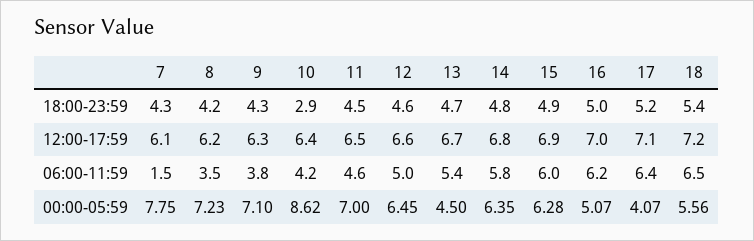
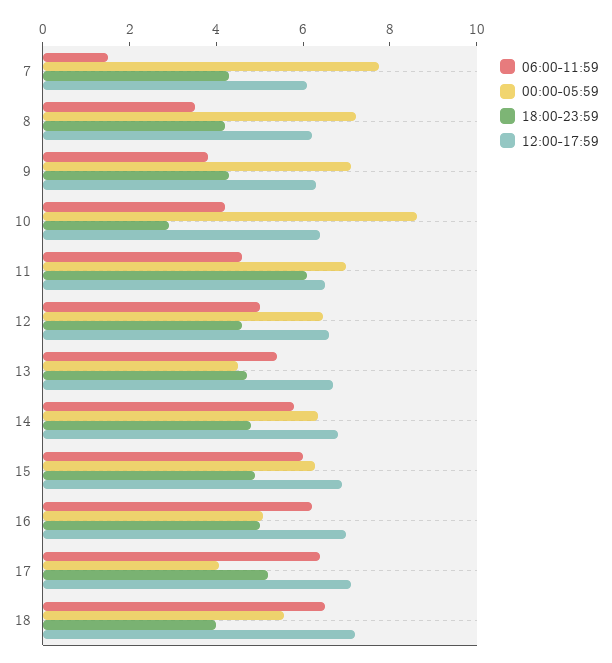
18:00-23:59, 11: 4.5 -> 6
18:00-23:59, 18: 5.4 -> 4

